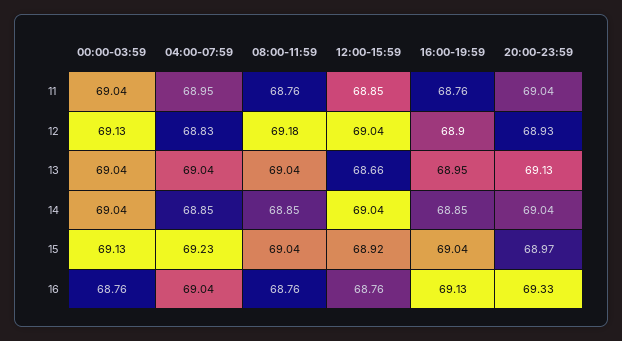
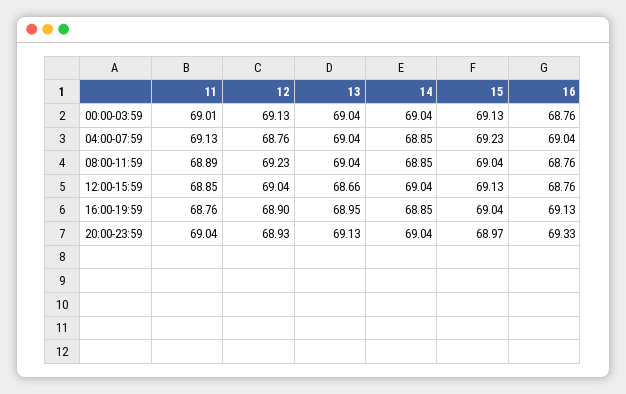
00:00-03:59, 11: 69.04 -> 69.01
04:00-07:59, 11: 68.95 -> 69.13
08:00-11:59, 11: 68.76 -> 68.89
04:00-07:59, 12: 68.83 -> 68.76
08:00-11:59, 12: 69.18 -> 69.23
12:00-15:59, 15: 68.92 -> 69.13

